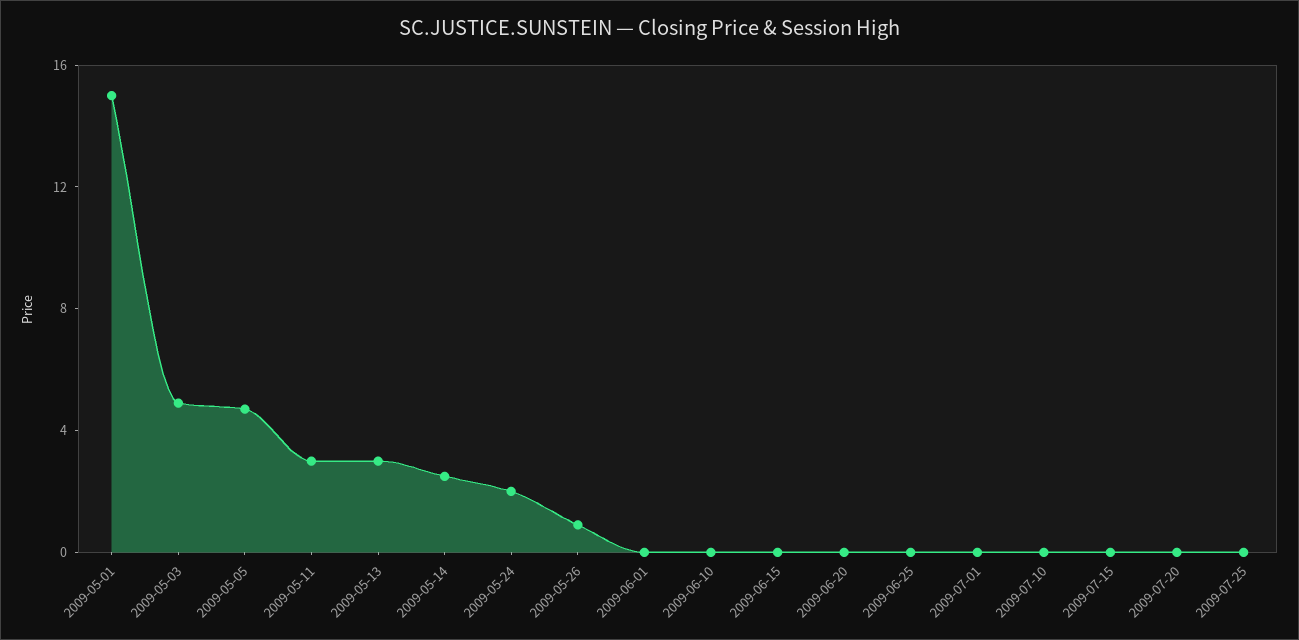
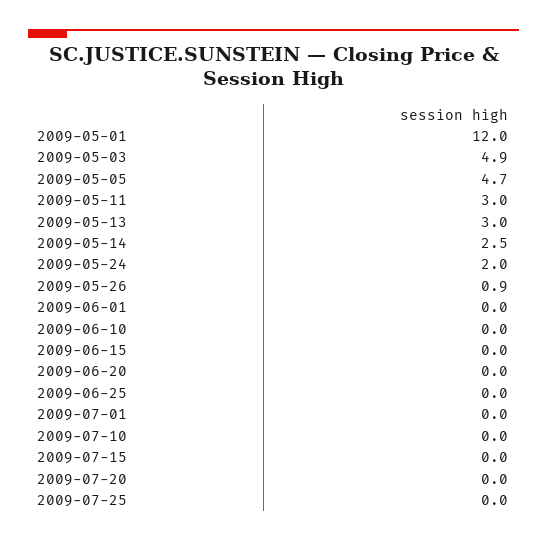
2009-05-01: 15 -> 12

